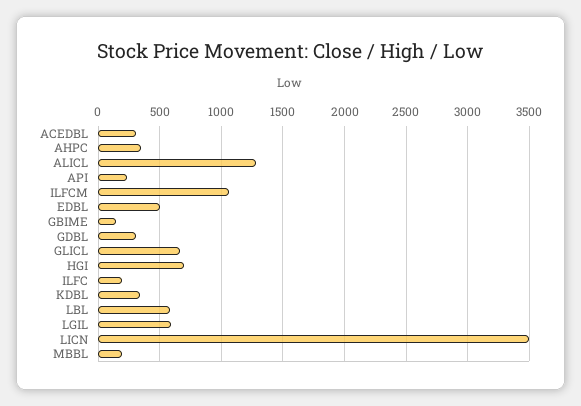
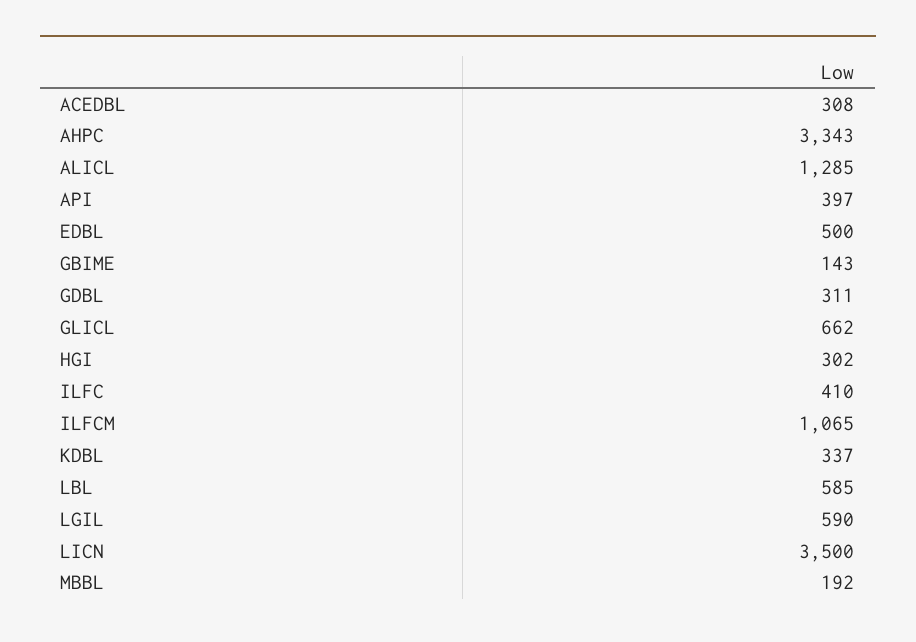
AHPC: 350 -> 3343
API: 250 -> 397
HGI: 700 -> 302
ILFC: 200 -> 410

